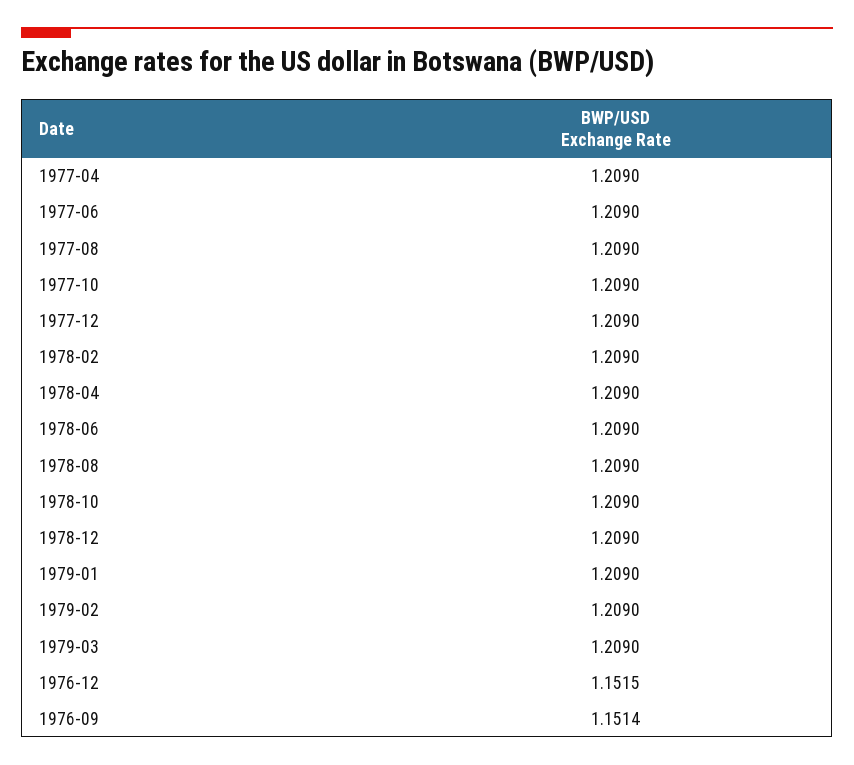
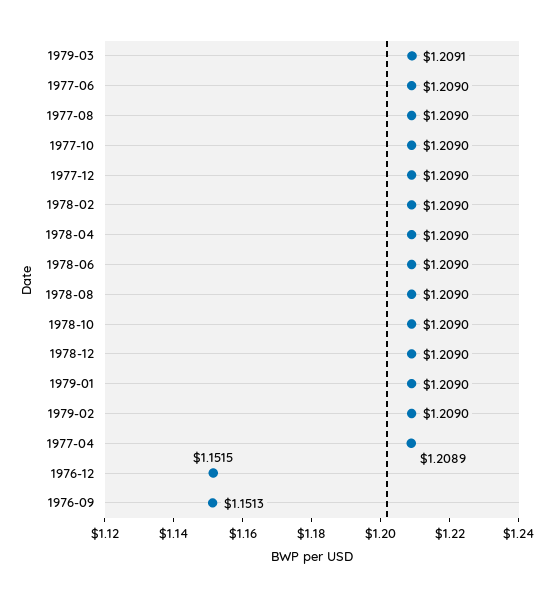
1977-04: 1.209 -> 1.2089
1979-03: 1.209 -> 1.2091
1976-09: 1.1514 -> 1.1513

